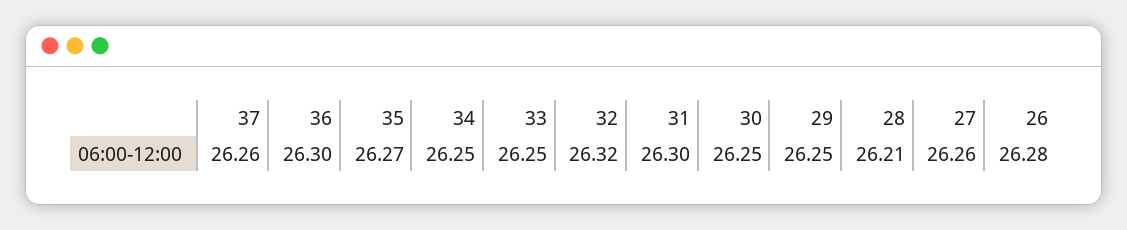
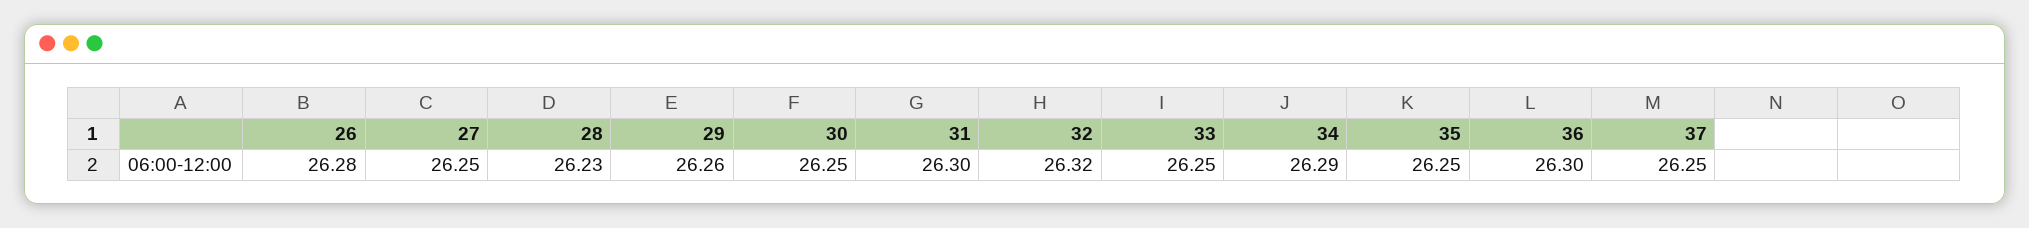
37: 26.26 -> 26.25
35: 26.27 -> 26.25
34: 26.25 -> 26.29
29: 26.25 -> 26.26
28: 26.21 -> 26.23
27: 26.26 -> 26.25

